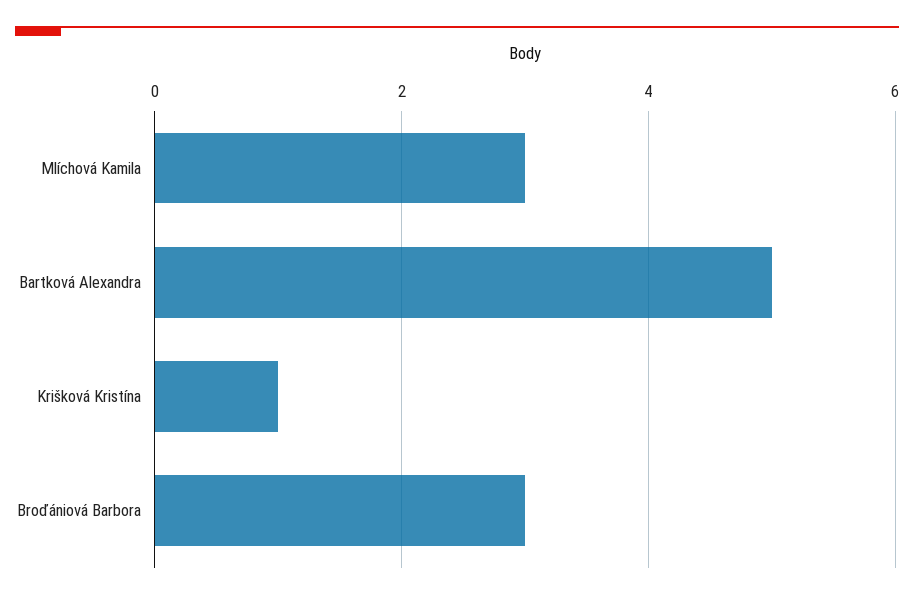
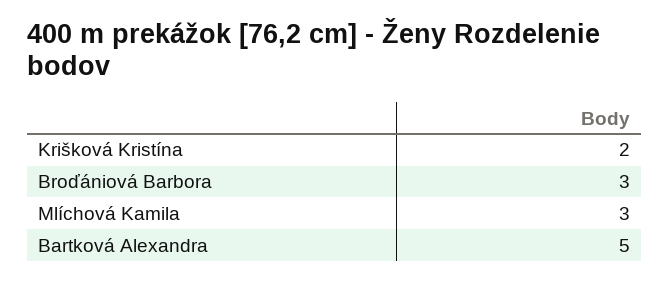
Krišková Kristína: 1 -> 2

